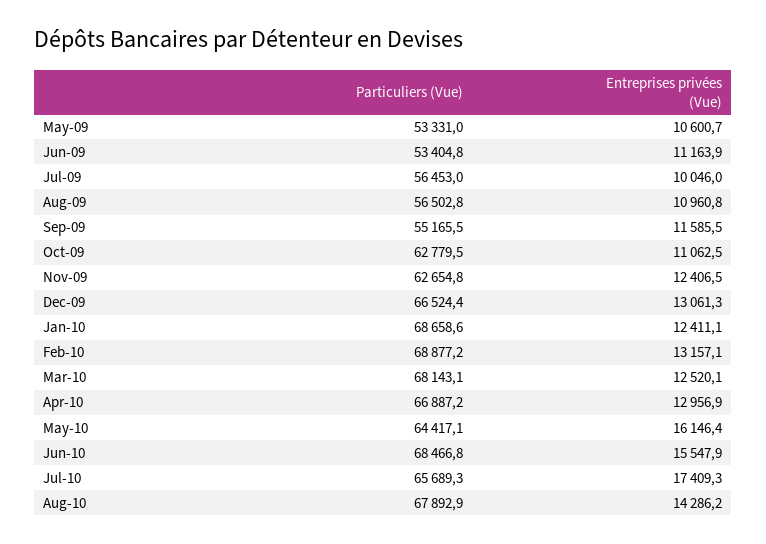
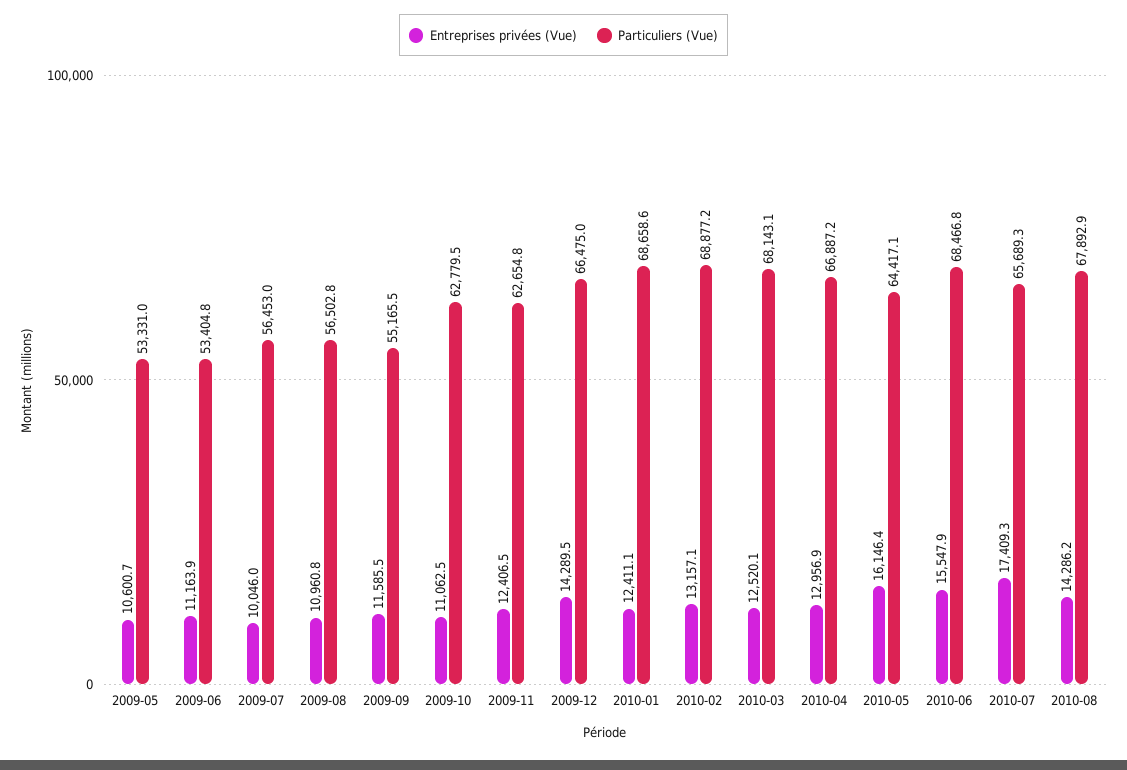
Particuliers (Vue), Dec-09: 66524.4 -> 66475
Entreprises privées (Vue), Dec-09: 13061.3 -> 14289.5

